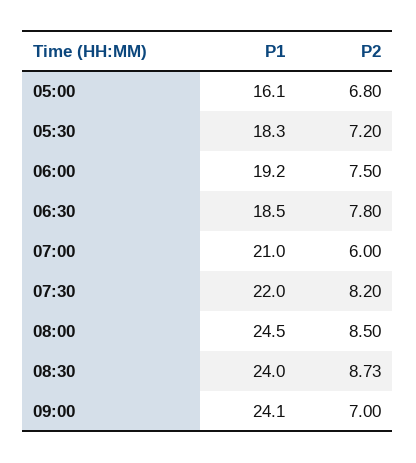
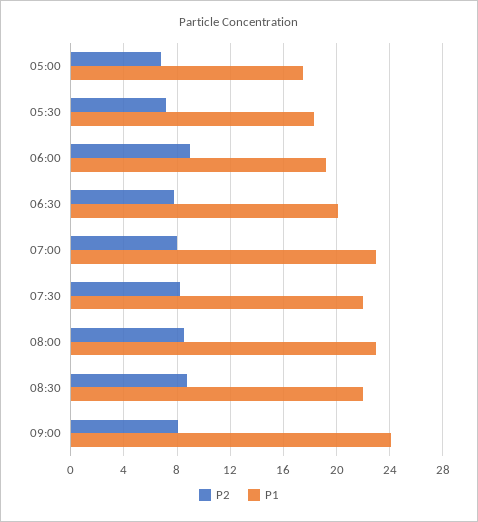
P1, 05:00: 16.1 -> 17.5
P2, 06:00: 7.5 -> 9
P1, 06:30: 18.5 -> 20
P1, 07:00: 21 -> 23
P2, 07:00: 6 -> 8
P1, 08:00: 24.5 -> 23
P1, 08:30: 24 -> 22
P2, 09:00: 7 -> 8

